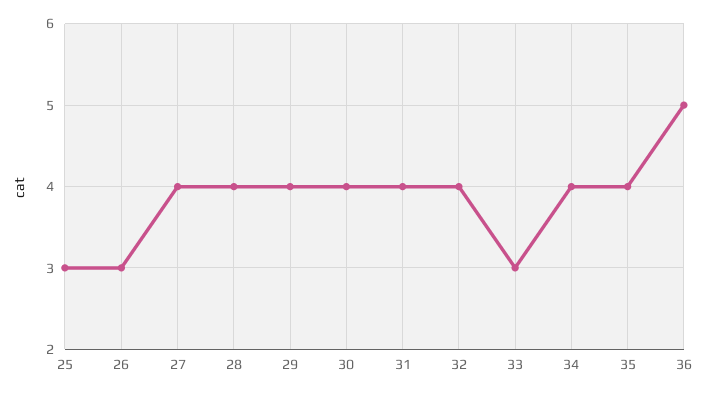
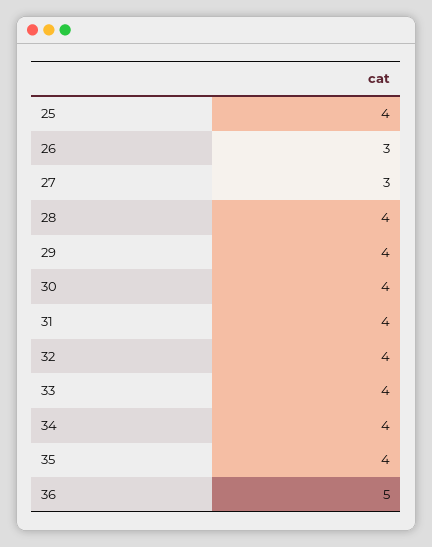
25: 3 -> 4
27: 4 -> 3
33: 3 -> 4

